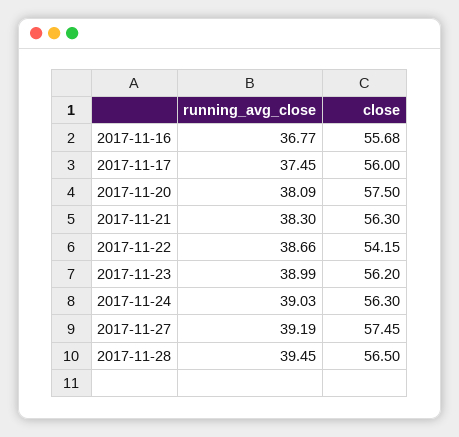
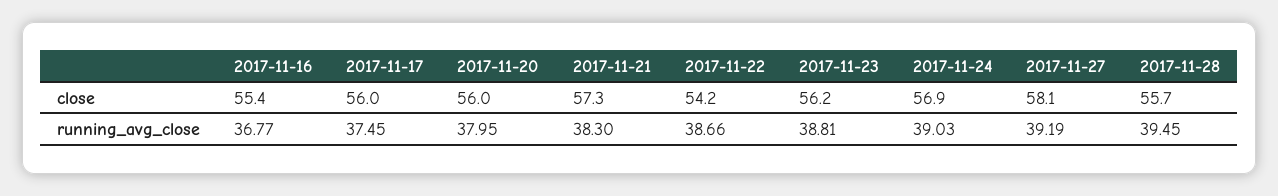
close, 2017-11-16: 55.68 -> 55.4
running_avg_close, 2017-11-20: 38.09 -> 37.95
close, 2017-11-20: 57.5 -> 56
close, 2017-11-21: 56.3 -> 57.3
running_avg_close, 2017-11-23: 38.99 -> 38.81
close, 2017-11-24: 56.3 -> 56.9
close, 2017-11-27: 57.45 -> 58.1
close, 2017-11-28: 56.5 -> 55.7

